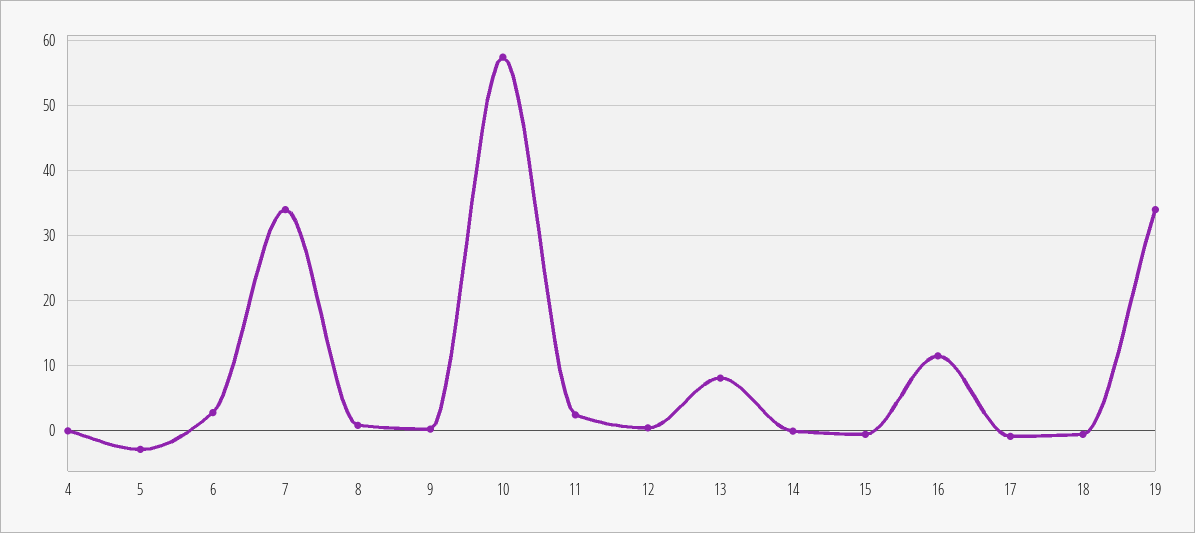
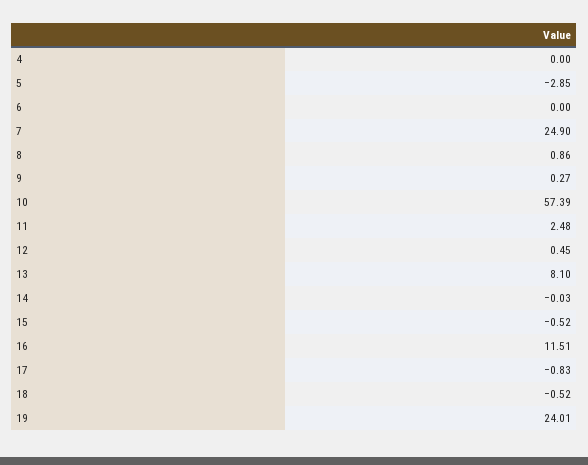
6: 3 -> 0
7: 34 -> 24.9
19: 34 -> 24.01

